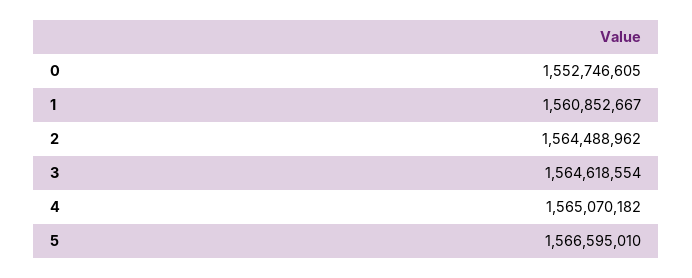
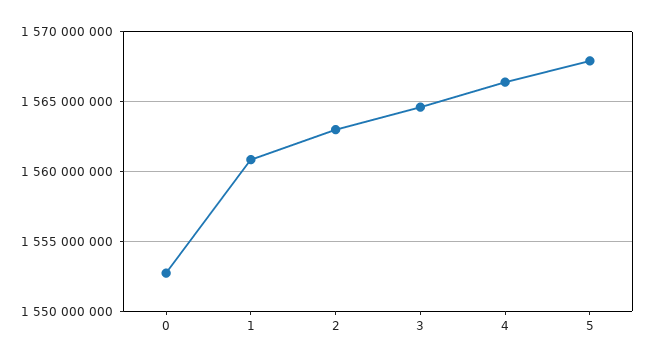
2: 1564488962 -> 1563000000
4: 1565070182 -> 1566500000
5: 1566595010 -> 1568000000

